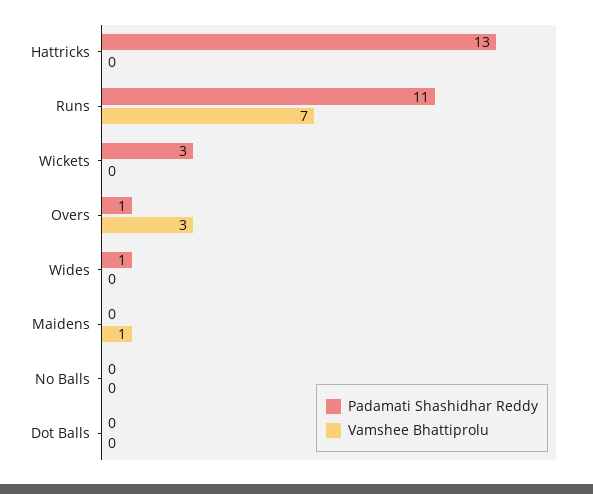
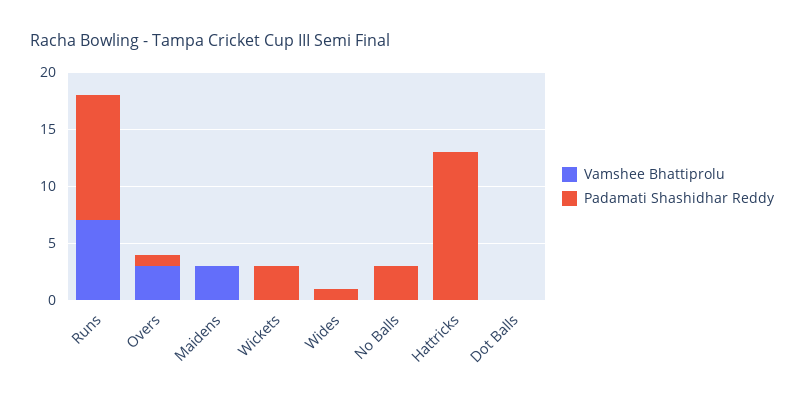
Vamshee Bhattiprolu, Maidens: 1 -> 3
Padamati Shashidhar Reddy, No Balls: 0 -> 3

